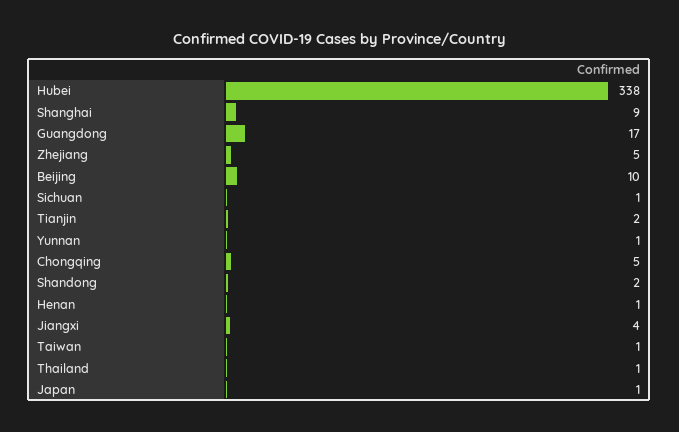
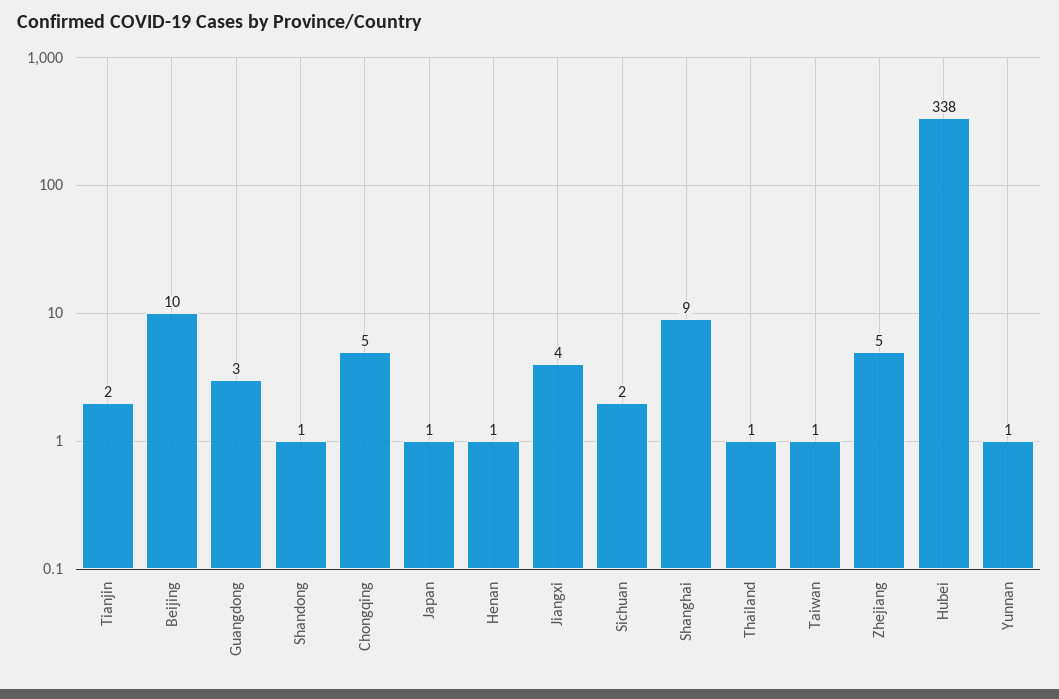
Guangdong: 17 -> 3
Sichuan: 1 -> 2
Shandong: 2 -> 1

